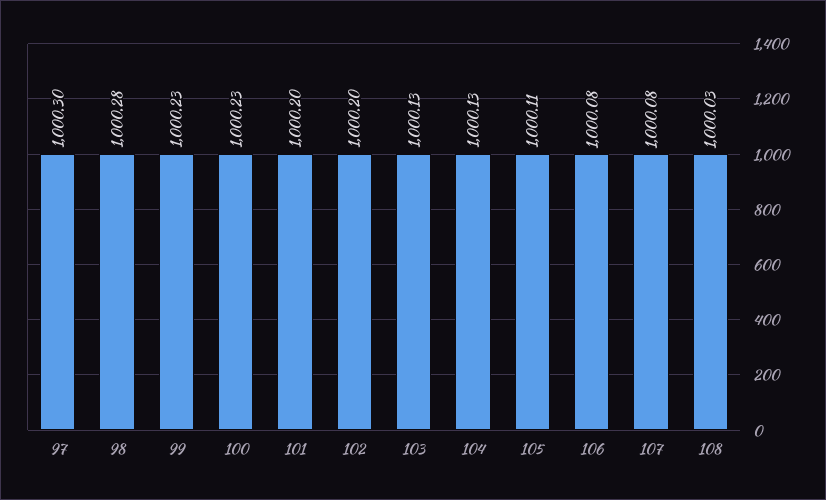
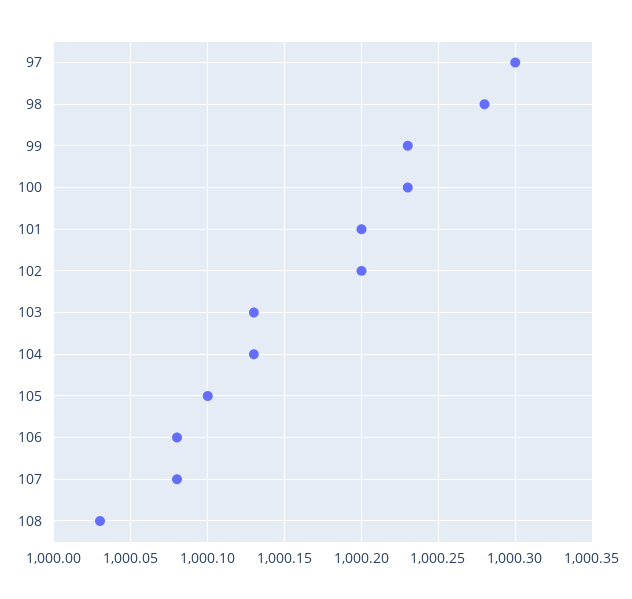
105: 1000.11 -> 1000.1

